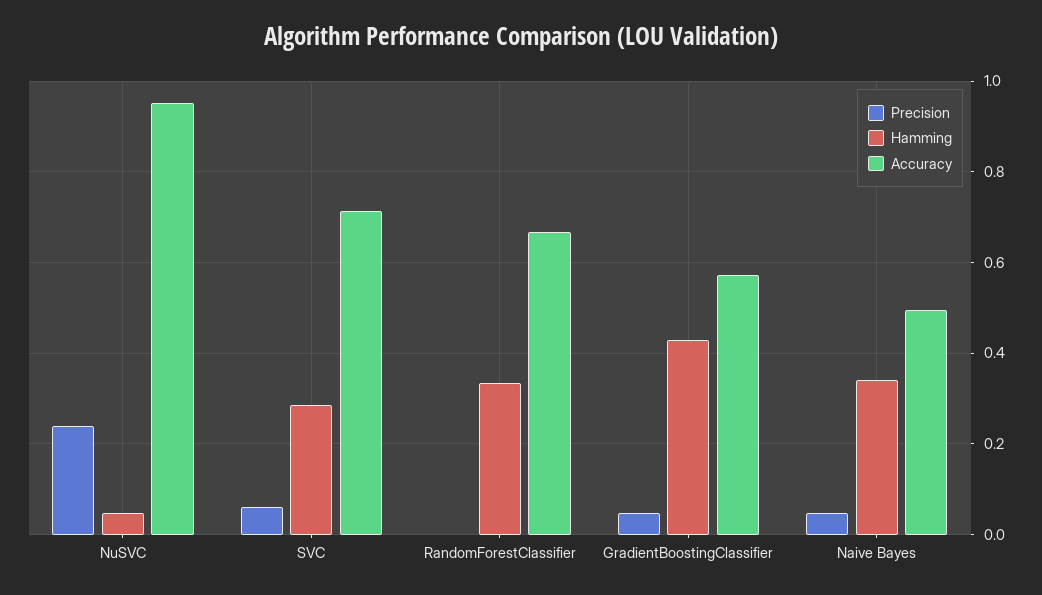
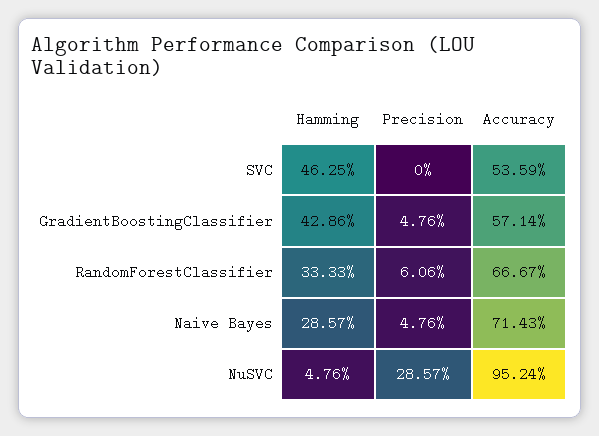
Precision, NuSVC: 0.24 -> 0.2857
Precision, SVC: 0.06 -> 0
Hamming, SVC: 0.28 -> 0.4625
Accuracy, SVC: 0.72 -> 0.5359
Precision, RandomForestClassifier: 0 -> 0.0606
Hamming, Naive Bayes: 0.34 -> 0.2857
Accuracy, Naive Bayes: 0.5 -> 0.7143

